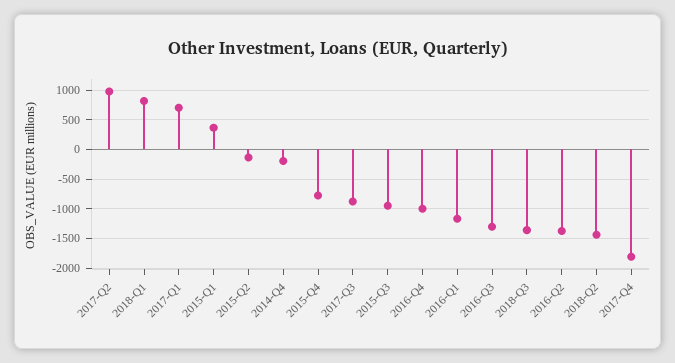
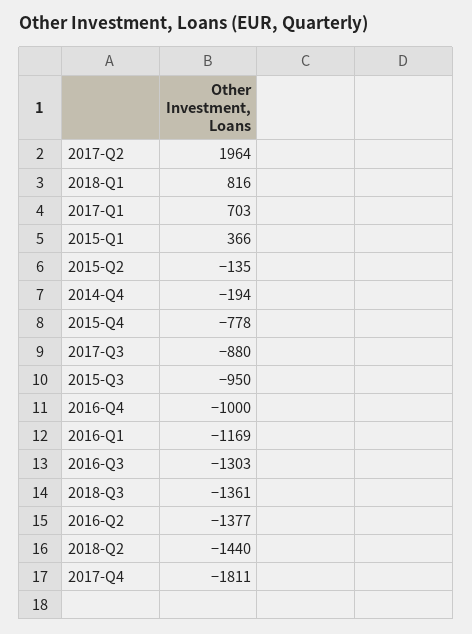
2017-Q2: 1000 -> 1964

